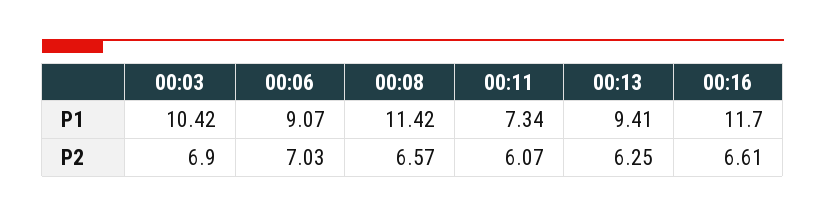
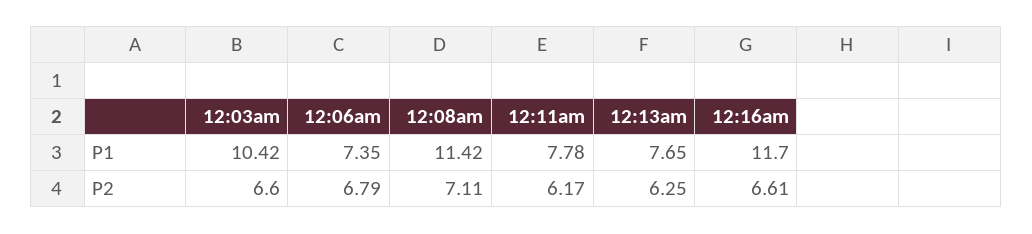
00:06, P1: 9.07 -> 7.35
00:11, P1: 7.34 -> 7.78
00:13, P1: 9.41 -> 7.65
00:03, P2: 6.9 -> 6.6
00:06, P2: 7.03 -> 6.79
00:08, P2: 6.57 -> 7.11
00:11, P2: 6.07 -> 6.17

